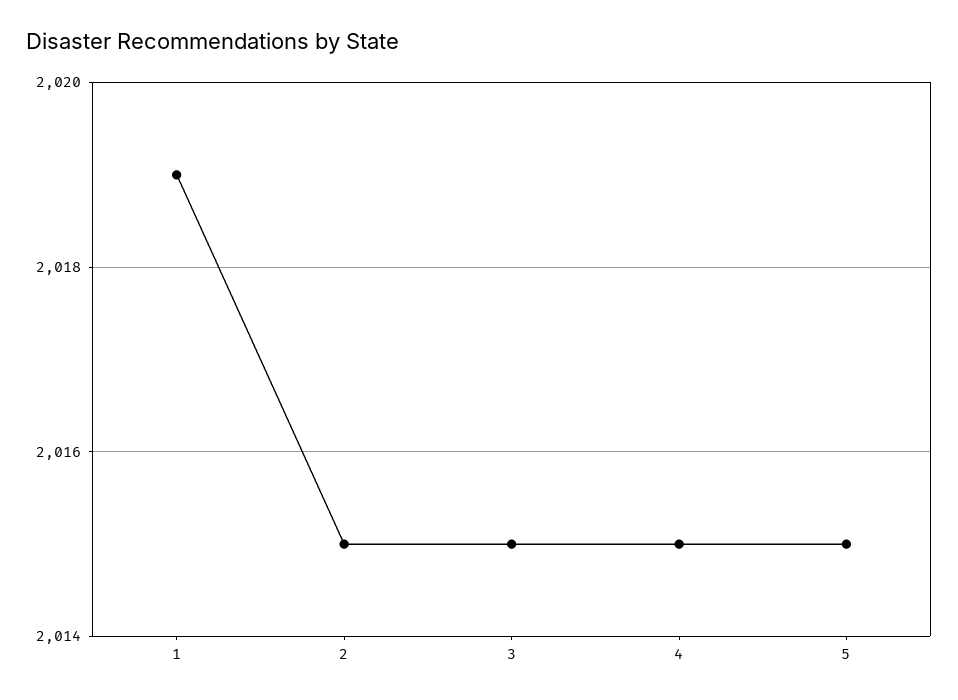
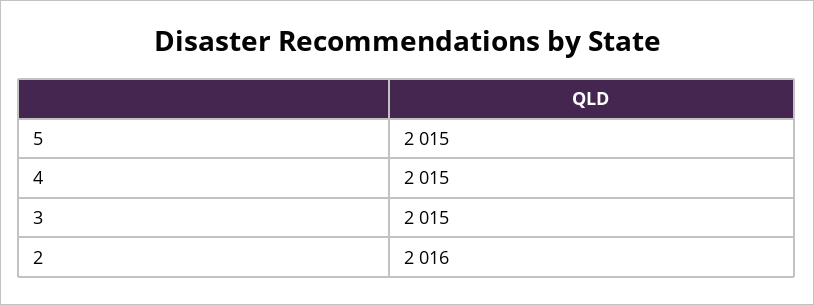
1: 2019 -> none
2: 2015 -> 2016

